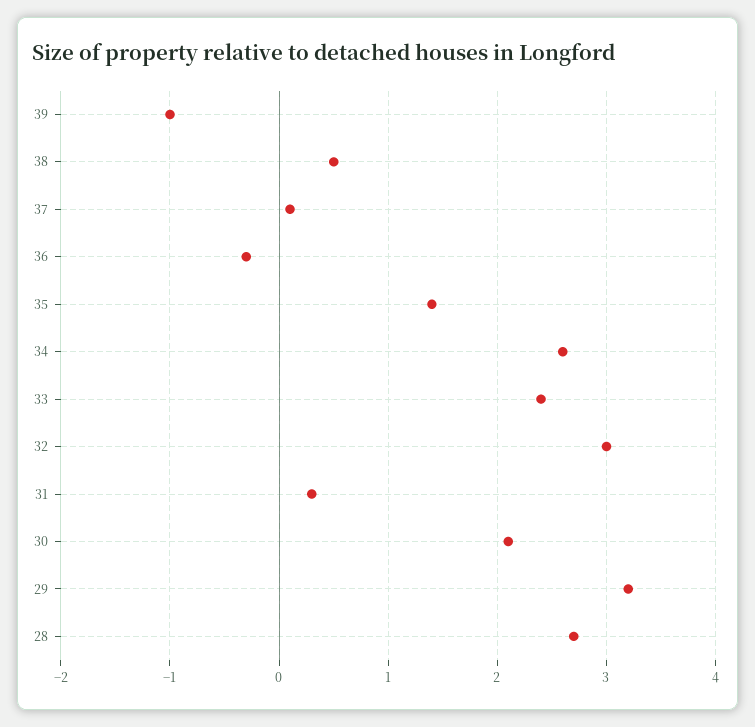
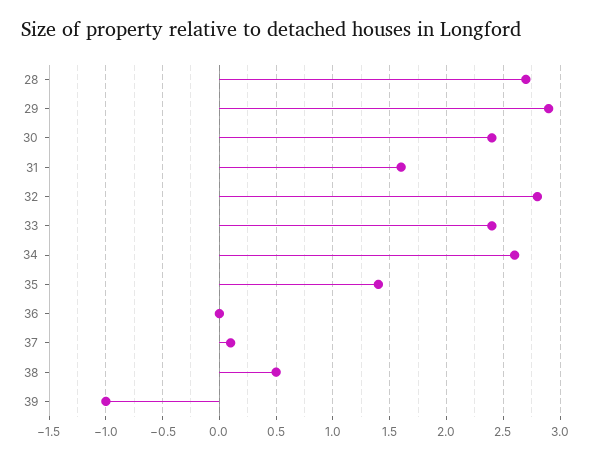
36: -0.3 -> 0
32: 3 -> 2.8
31: 0.3 -> 1.6
30: 2.1 -> 2.4
29: 3.2 -> 2.9

